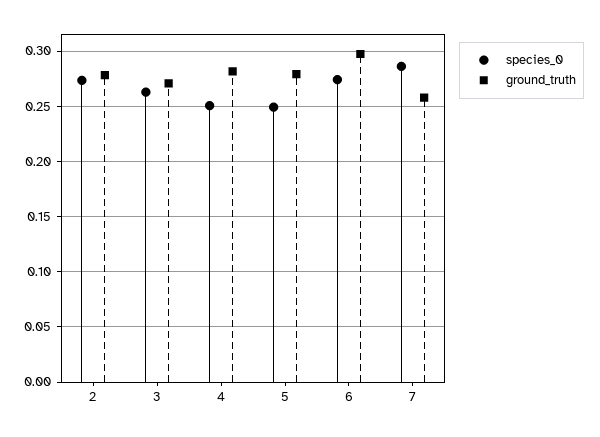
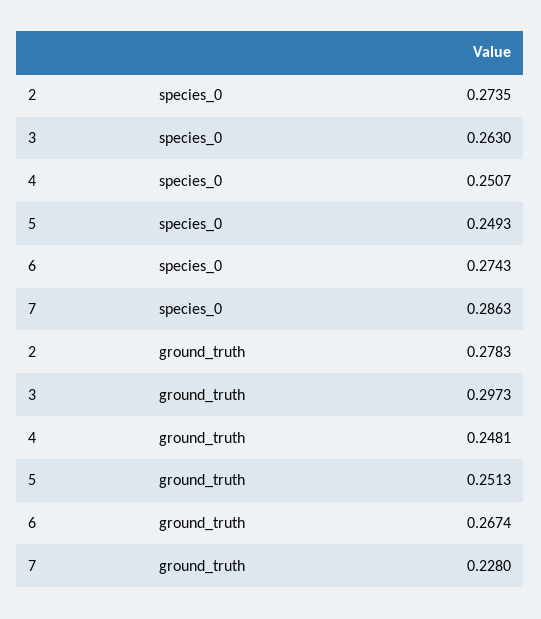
ground_truth, 3: 0.27 -> 0.2973
ground_truth, 4: 0.28 -> 0.2481
ground_truth, 5: 0.28 -> 0.2513
ground_truth, 6: 0.3 -> 0.2674
ground_truth, 7: 0.26 -> 0.228

